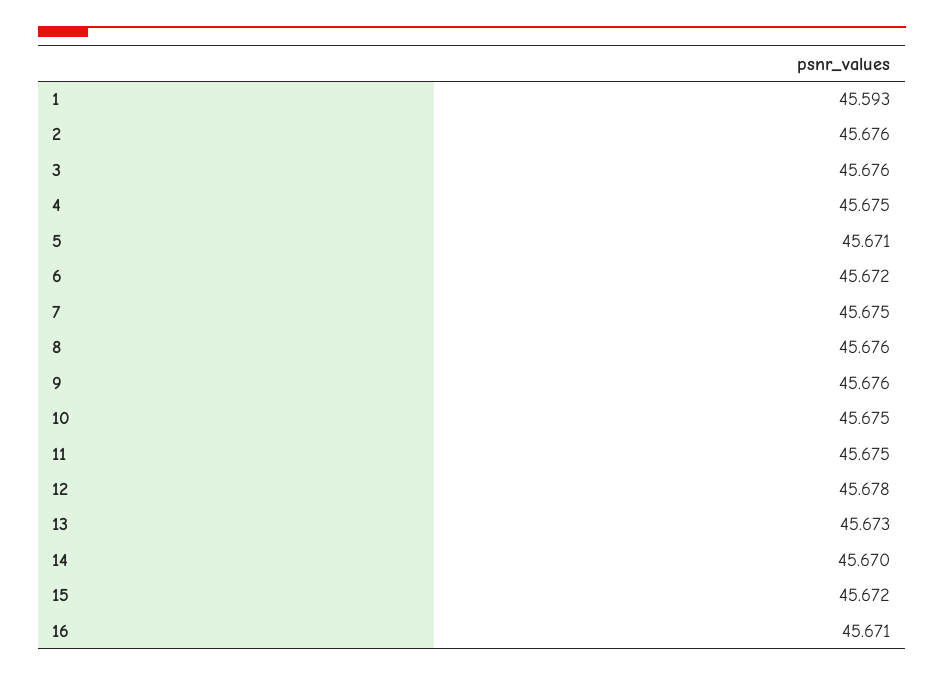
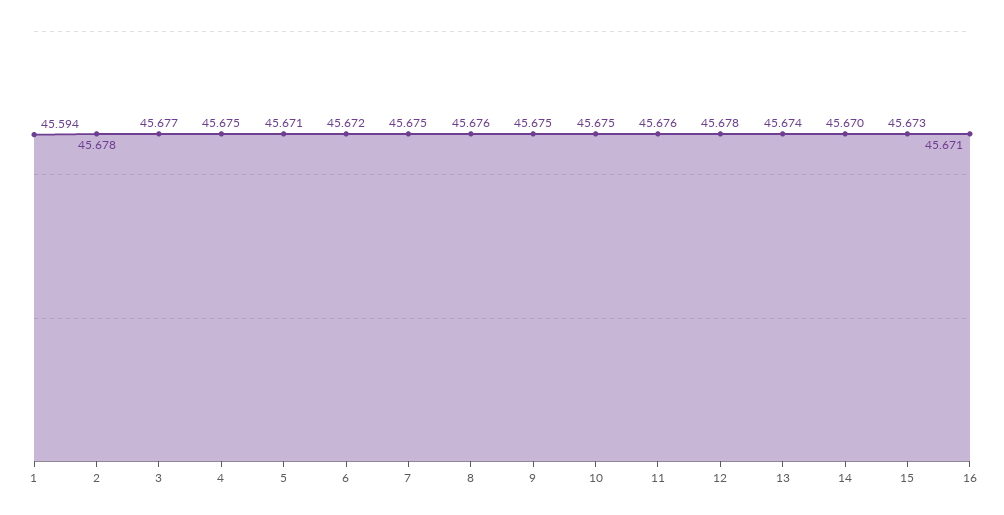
1: 45.593 -> 45.594
2: 45.676 -> 45.678
3: 45.676 -> 45.677
9: 45.676 -> 45.675
11: 45.675 -> 45.676
13: 45.673 -> 45.674
15: 45.672 -> 45.673

